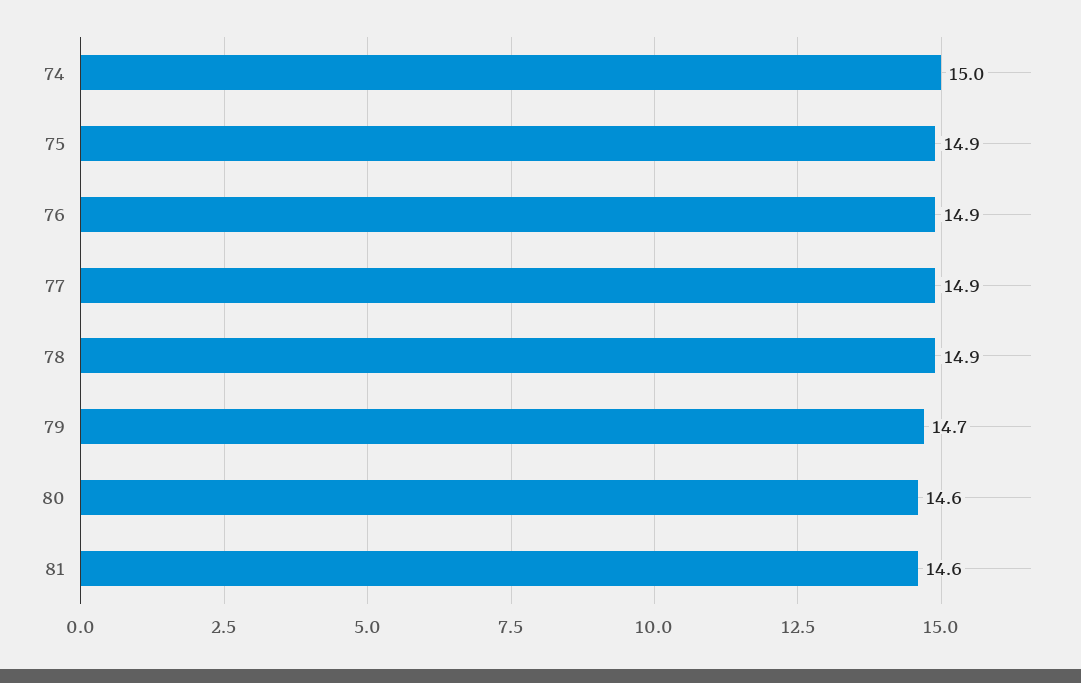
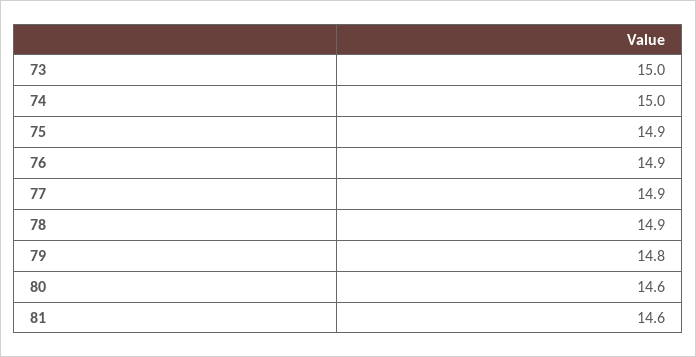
79: 14.7 -> 14.8
73: none -> 15

